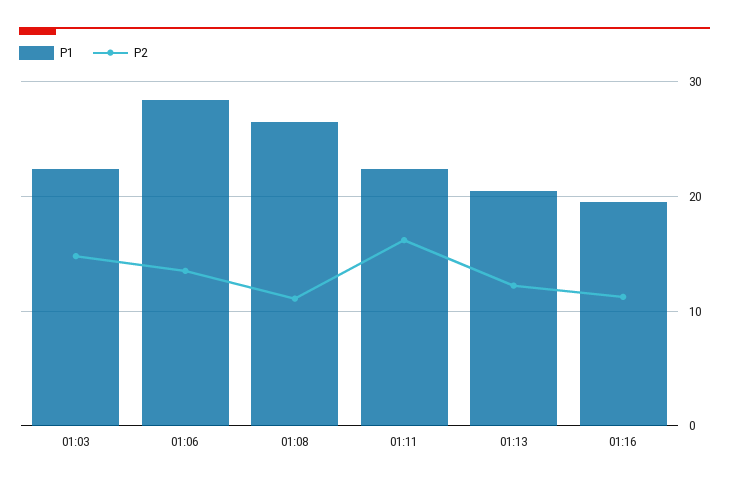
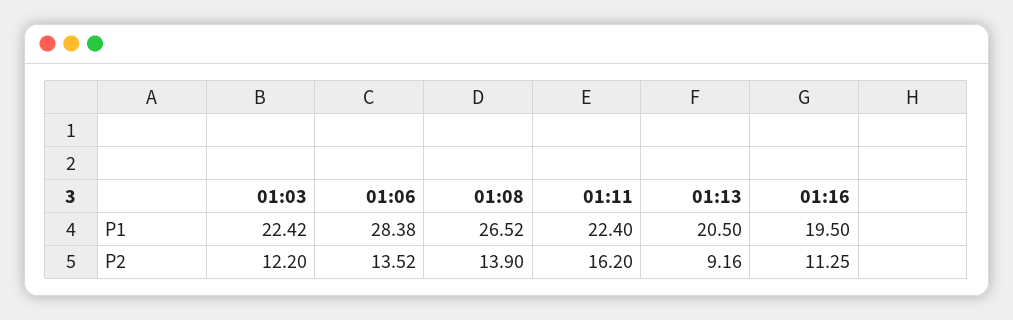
P2, 01:03: 15 -> 12.2
P2, 01:08: 11 -> 13.9
P2, 01:13: 12 -> 9.16

